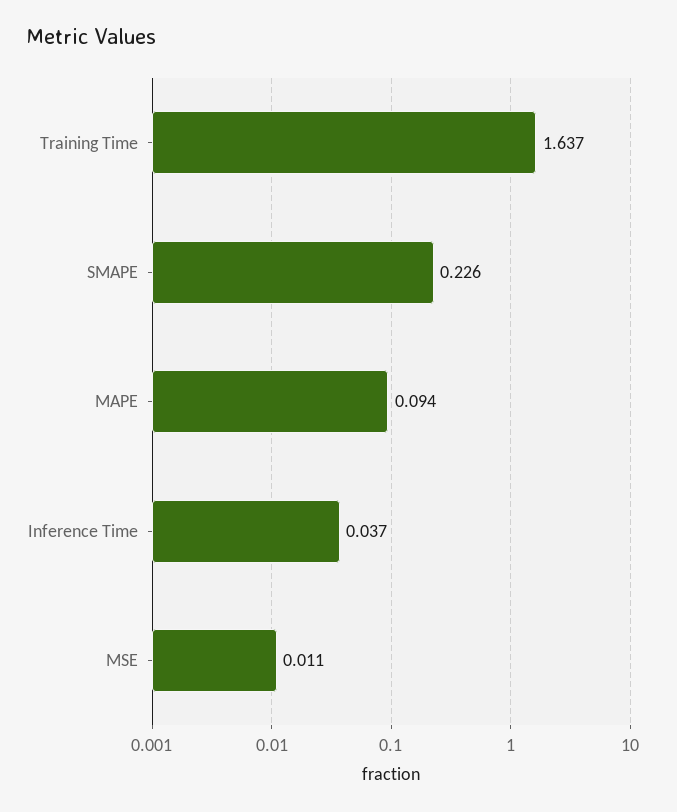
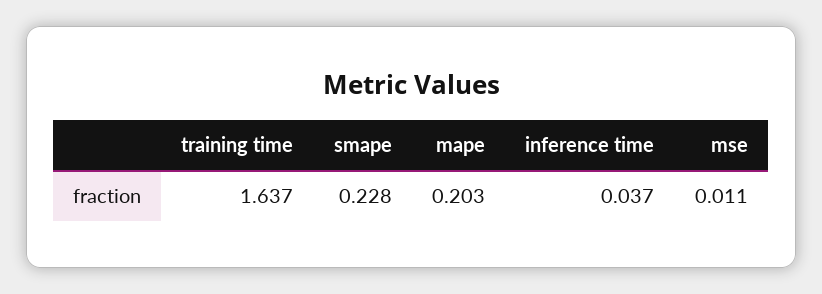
SMAPE: 0.226 -> 0.228
MAPE: 0.094 -> 0.203

